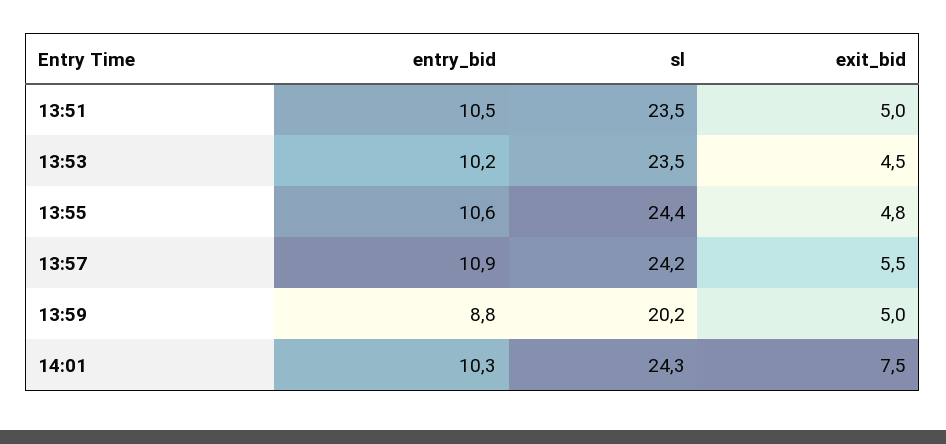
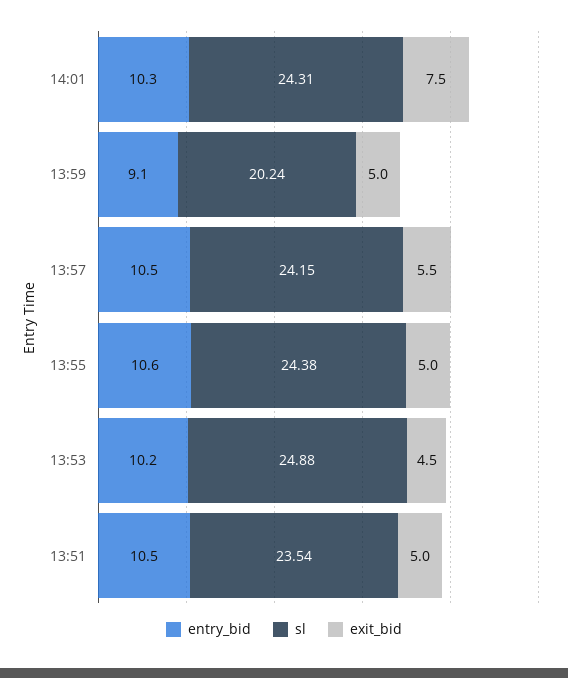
sl, 13:53: 23.5 -> 24.88
exit_bid, 13:55: 4.8 -> 5
entry_bid, 13:57: 10.9 -> 10.5
entry_bid, 13:59: 8.8 -> 9.1

